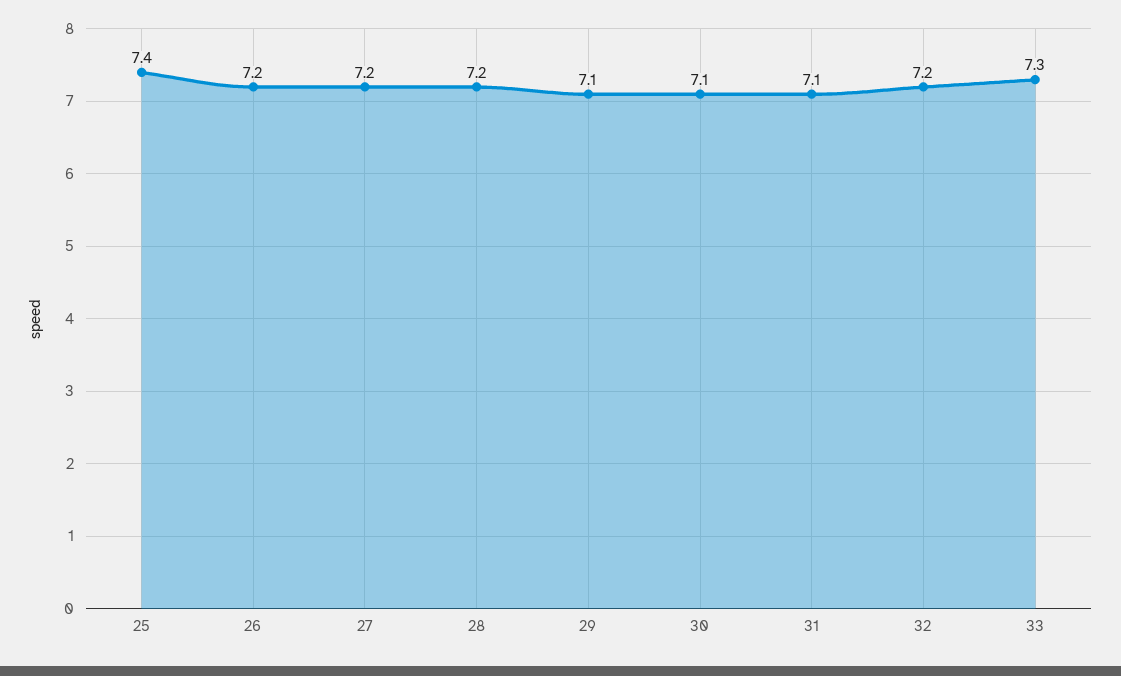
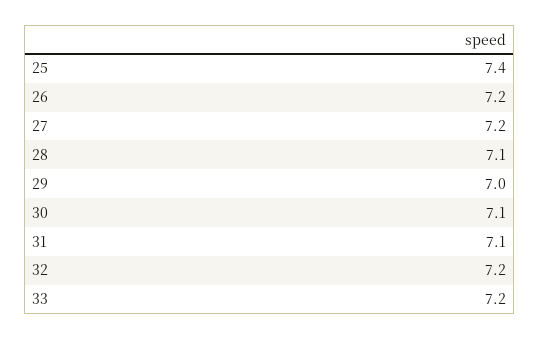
28: 7.2 -> 7.1
29: 7.1 -> 7
33: 7.3 -> 7.2

